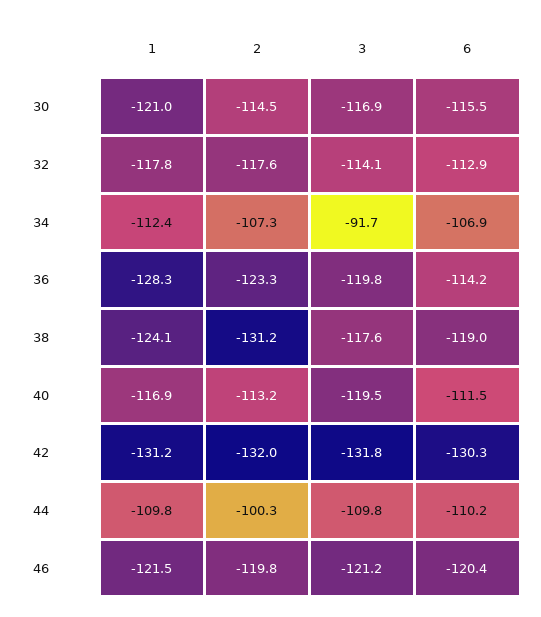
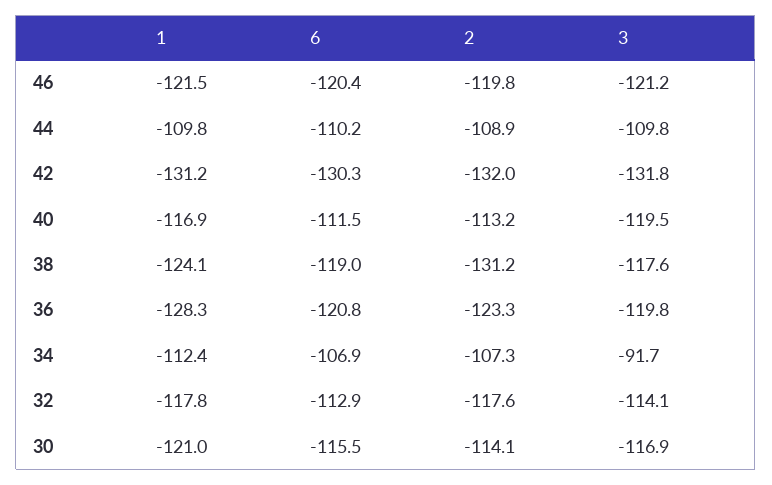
2, 30: -114.5 -> -114.1
6, 36: -114.2 -> -120.8
2, 44: -100.3 -> -108.9

